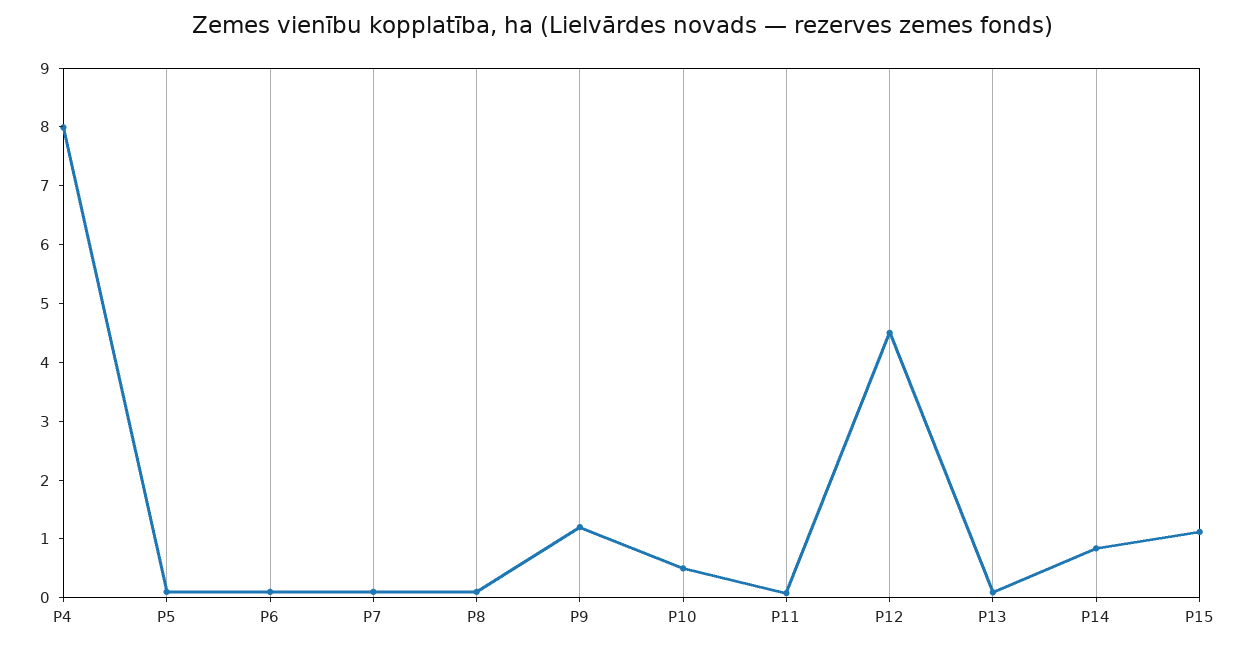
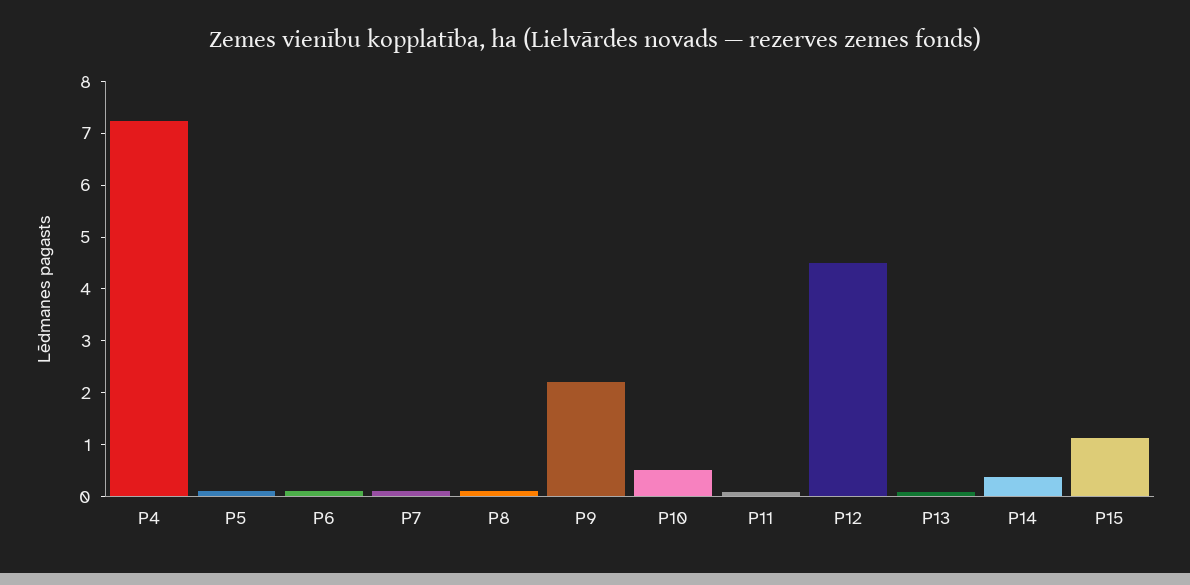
P4: 8 -> 7.2
P9: 1.2 -> 2.2
P14: 0.8 -> 0.4

